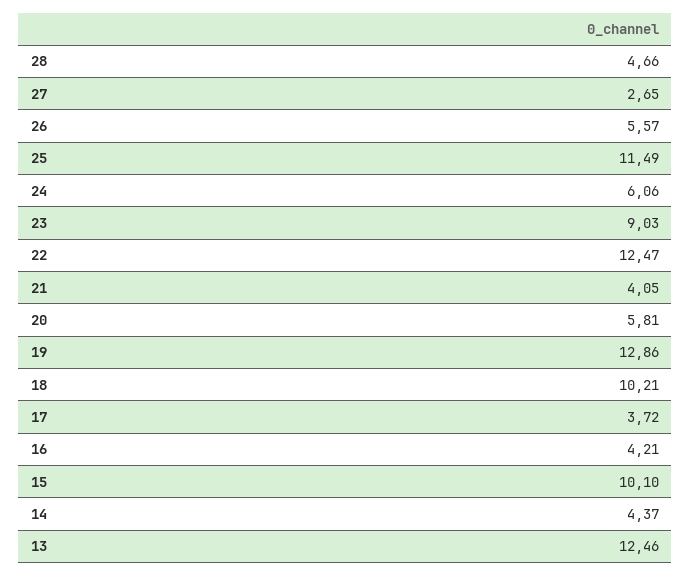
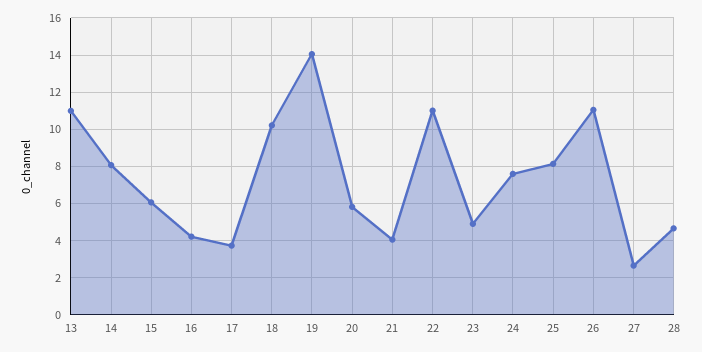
26: 5.57 -> 11
25: 11.49 -> 8
24: 6.06 -> 7.5
23: 9.03 -> 5
22: 12.47 -> 11
19: 12.86 -> 14
15: 10.1 -> 6
14: 4.37 -> 8
13: 12.46 -> 11

